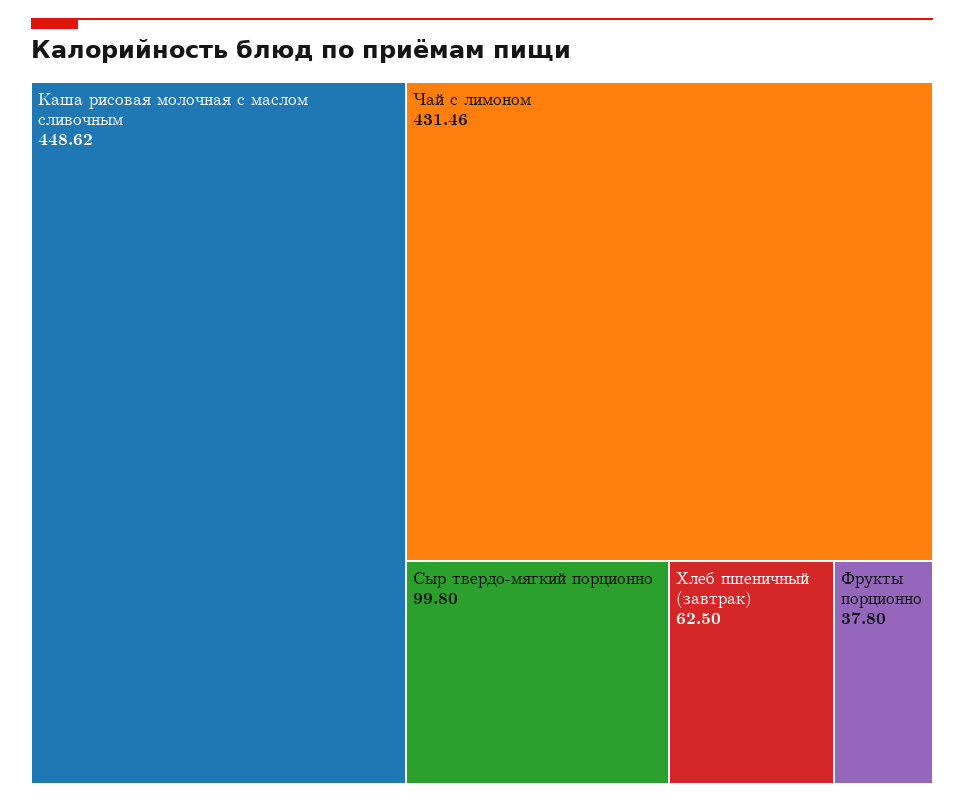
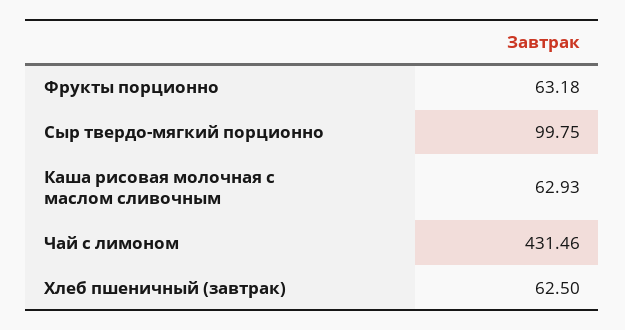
Каша рисовая молочная с маслом сливочным: 448.62 -> 62.93
Сыр твердо-мягкий порционно: 99.8 -> 99.75
Фрукты порционно: 37.8 -> 63.18

